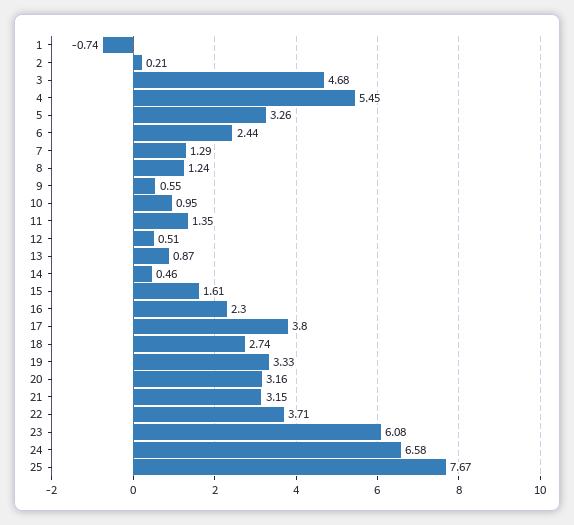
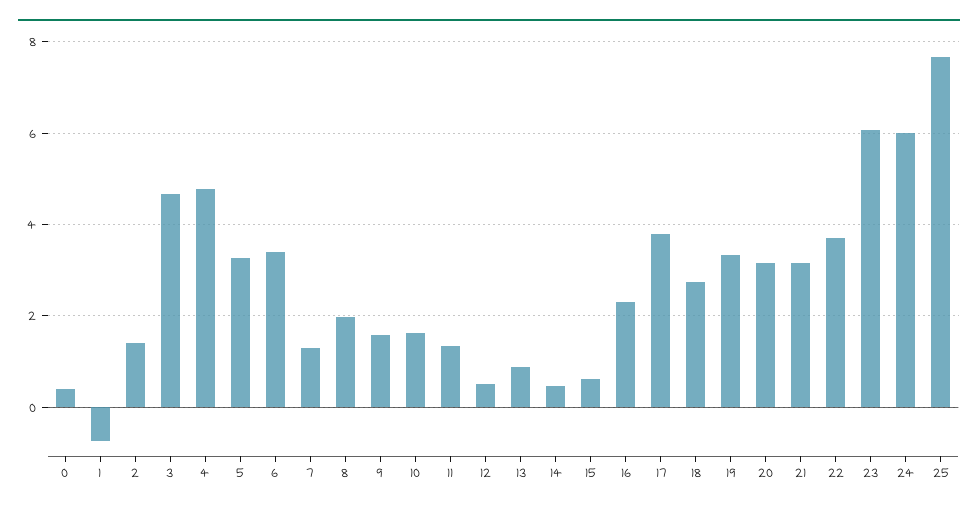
2: 0.21 -> 1.4
4: 5.45 -> 4.8
6: 2.44 -> 3.4
8: 1.24 -> 2
9: 0.55 -> 1.6
10: 0.95 -> 1.6
15: 1.61 -> 0.6
24: 6.58 -> 6
0: none -> 0.4

